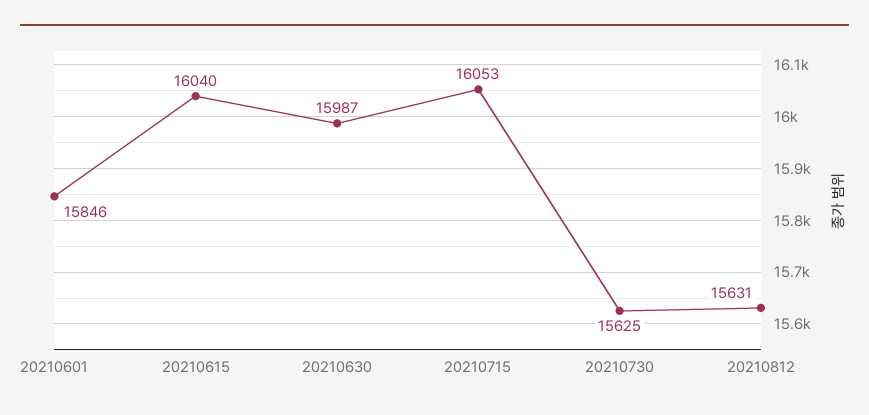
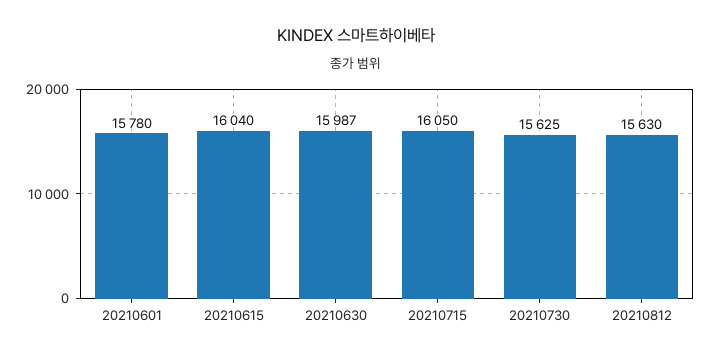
20210601: 15846 -> 15780
20210715: 16053 -> 16050
20210812: 15631 -> 15630

